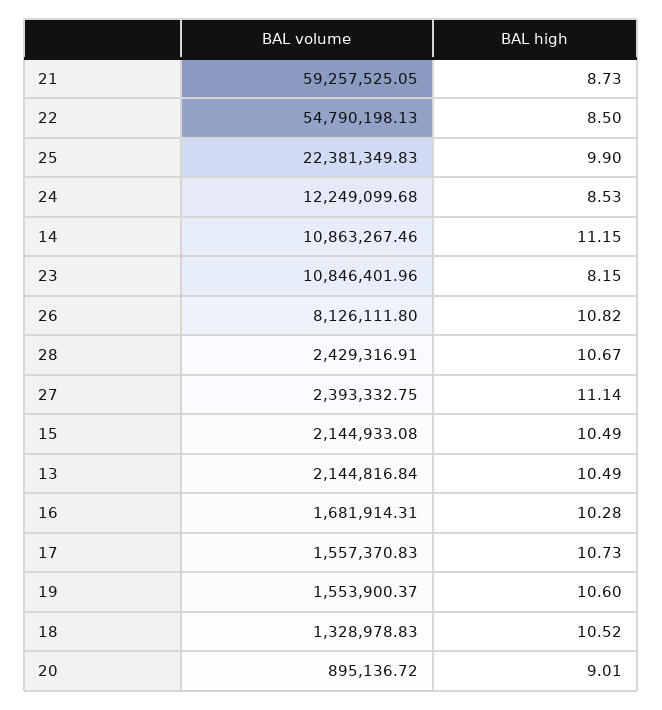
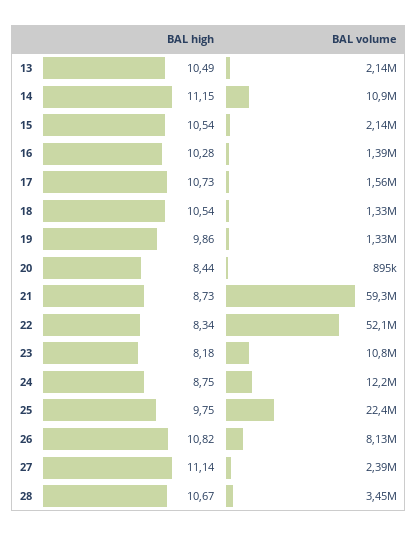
BAL volume, 22: 54790198.13 -> 52100000
BAL high, 22: 8.5 -> 8.34
BAL high, 25: 9.9 -> 9.75
BAL high, 24: 8.53 -> 8.75
BAL high, 23: 8.15 -> 8.18
BAL volume, 28: 2429316.91 -> 3450000
BAL high, 15: 10.49 -> 10.54
BAL volume, 16: 1681914.31 -> 1390000
BAL volume, 19: 1553900.37 -> 1330000
BAL high, 19: 10.6 -> 9.86
BAL high, 18: 10.52 -> 10.54
BAL high, 20: 9.01 -> 8.44

